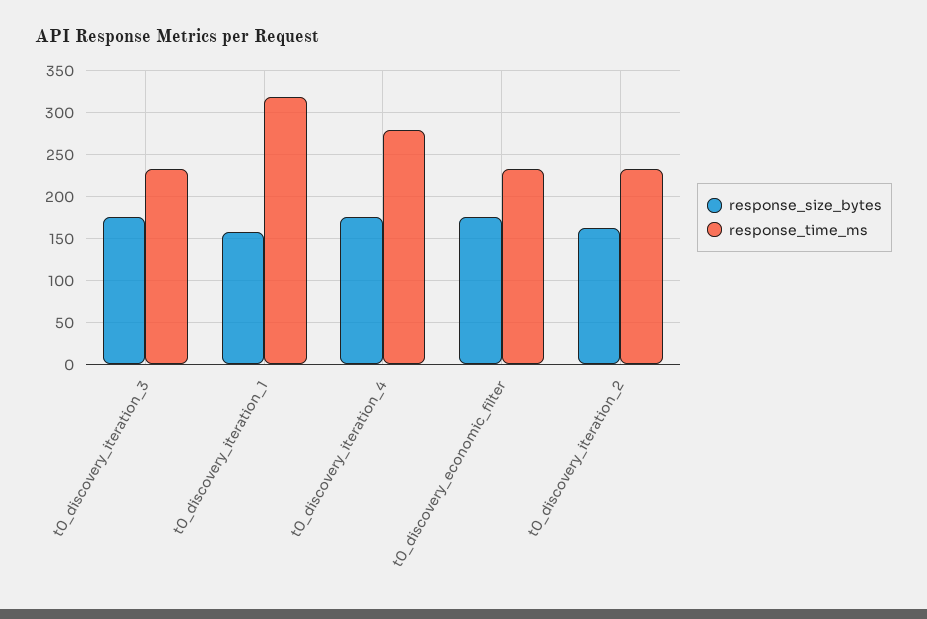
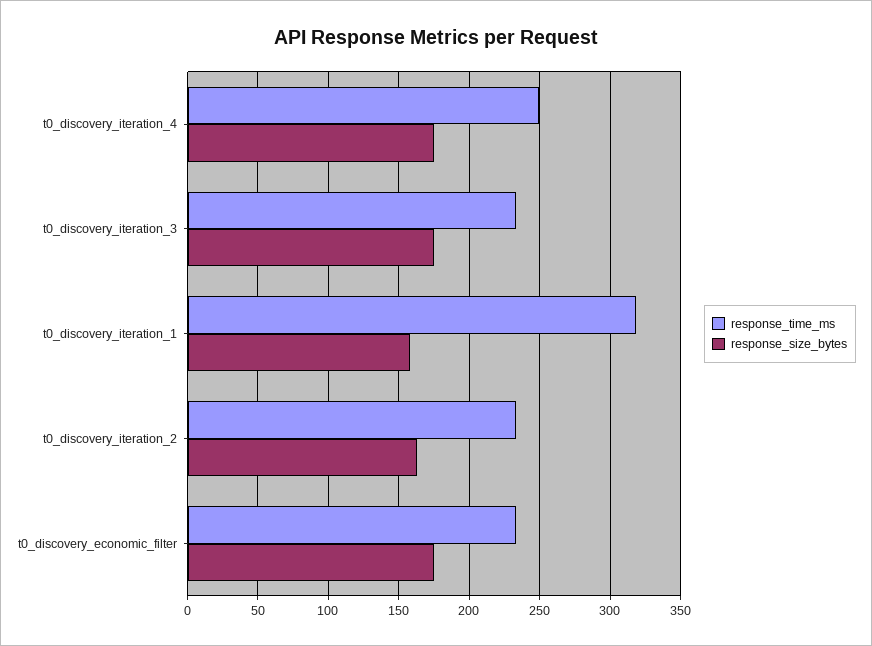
response_time_ms, t0_discovery_iteration_4: 280 -> 250

